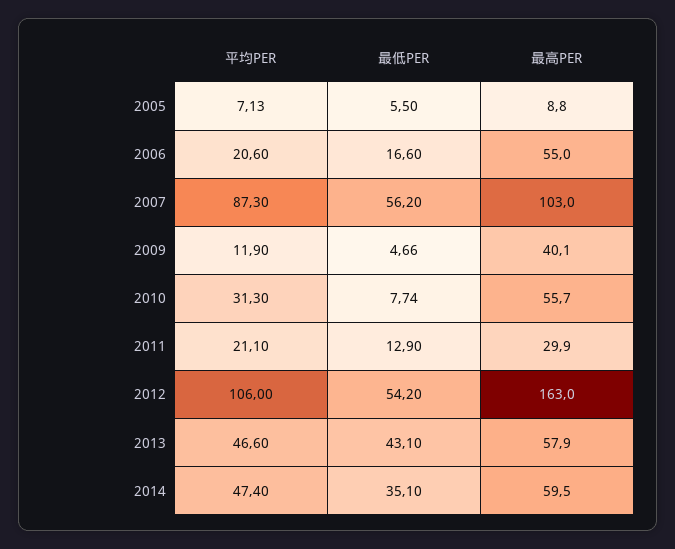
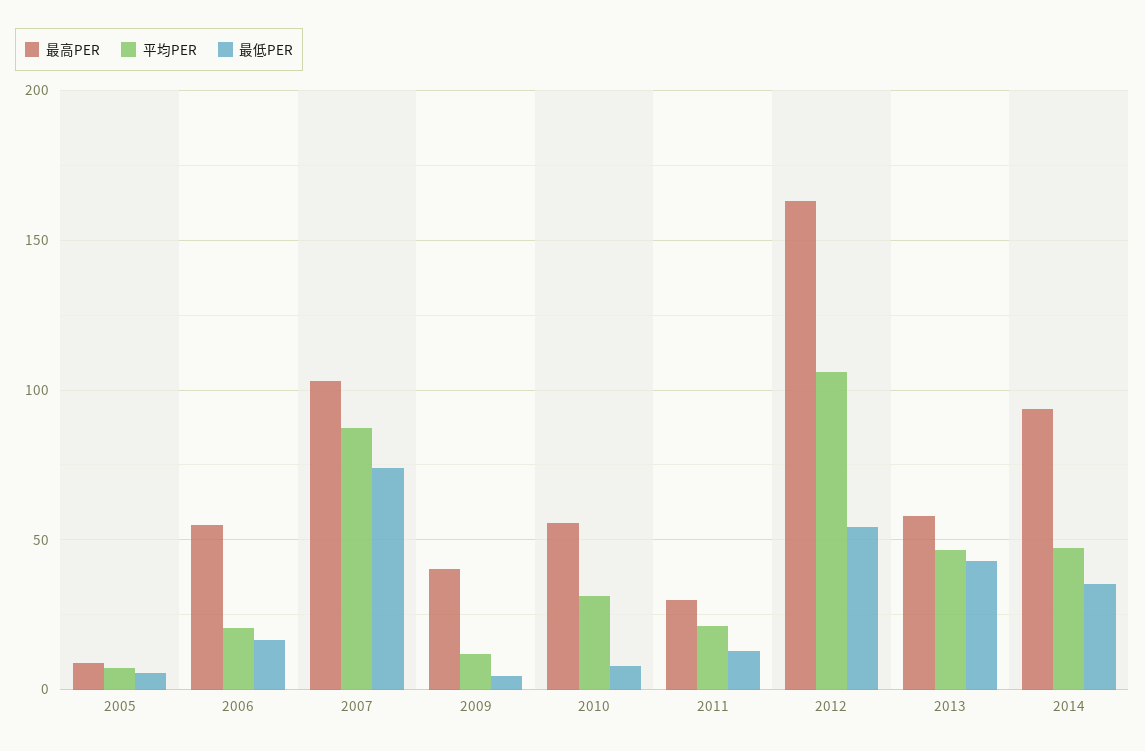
最低PER, 2007: 56.2 -> 75
最高PER, 2014: 59.5 -> 95

